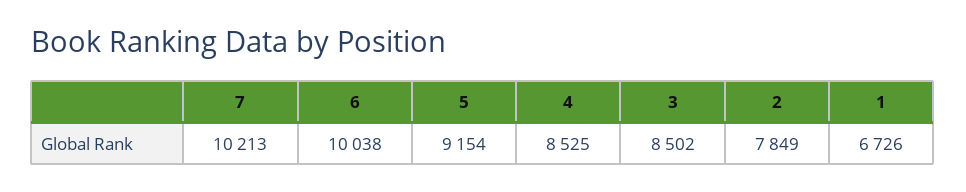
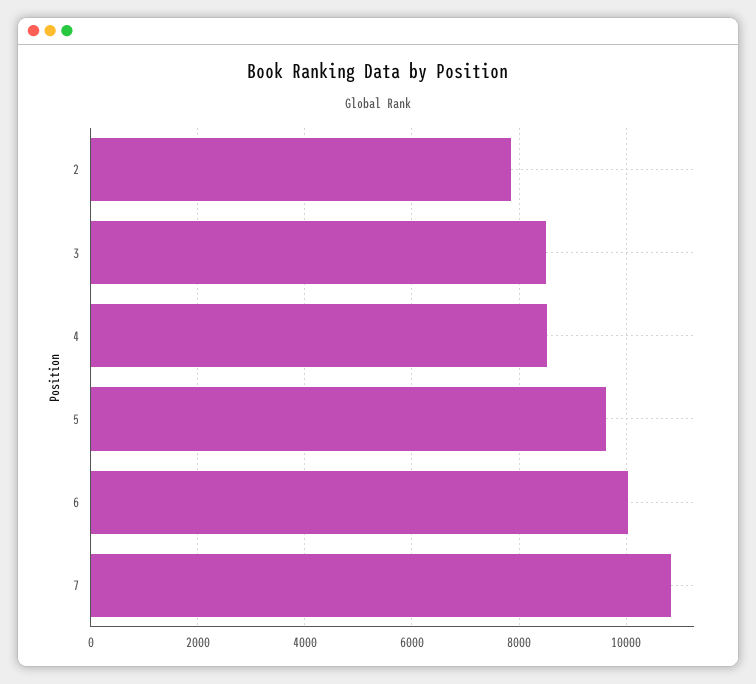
7: 10213 -> 10800
5: 9154 -> 9600
1: 6726 -> none

